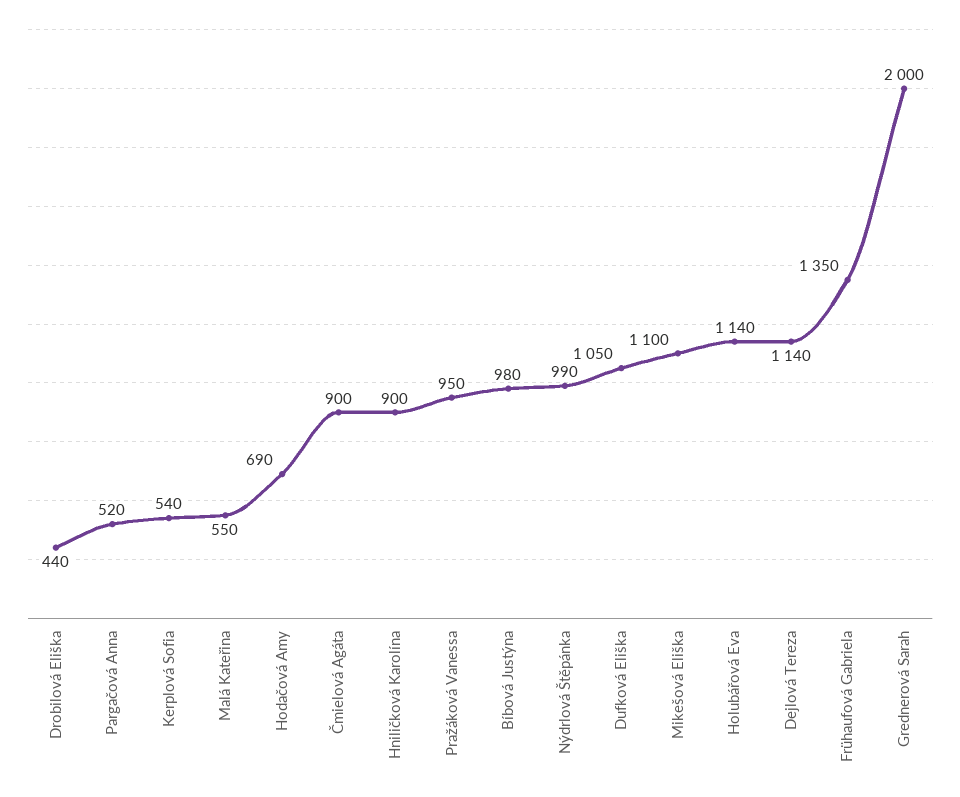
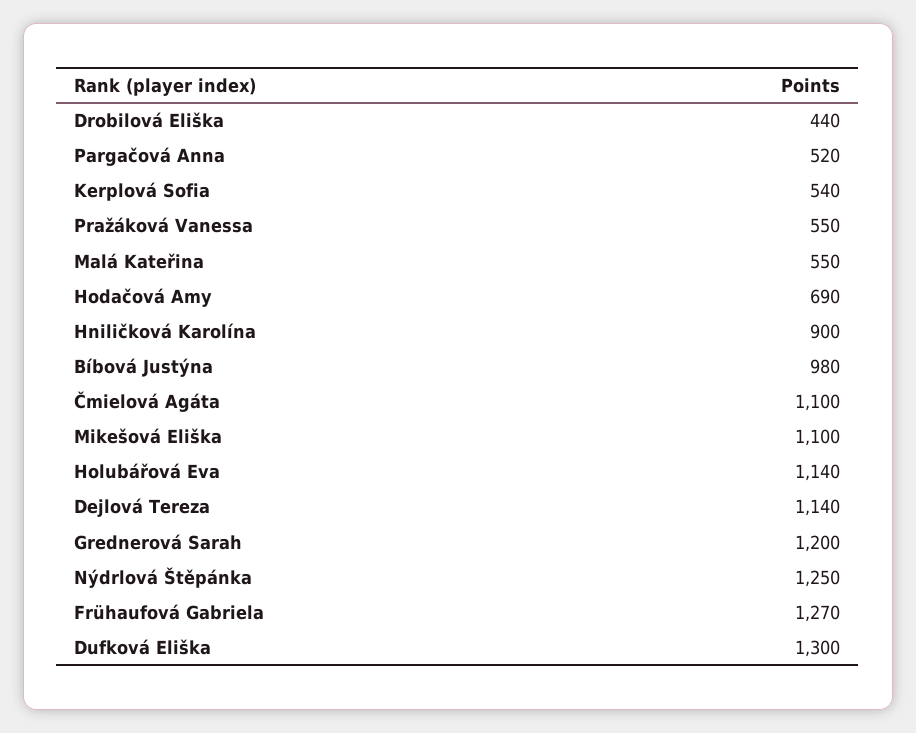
Čmielová Agáta: 900 -> 1100
Pražáková Vanessa: 950 -> 550
Nýdrlová Štěpánka: 990 -> 1250
Dufková Eliška: 1050 -> 1300
Frühaufová Gabriela: 1350 -> 1270
Grednerová Sarah: 2000 -> 1200

